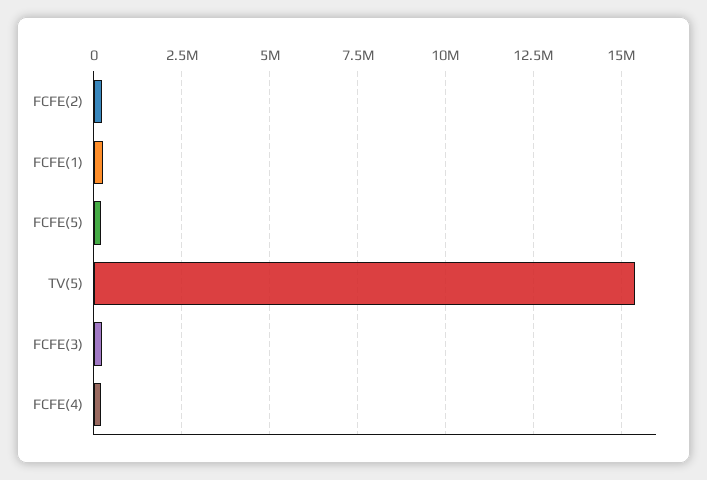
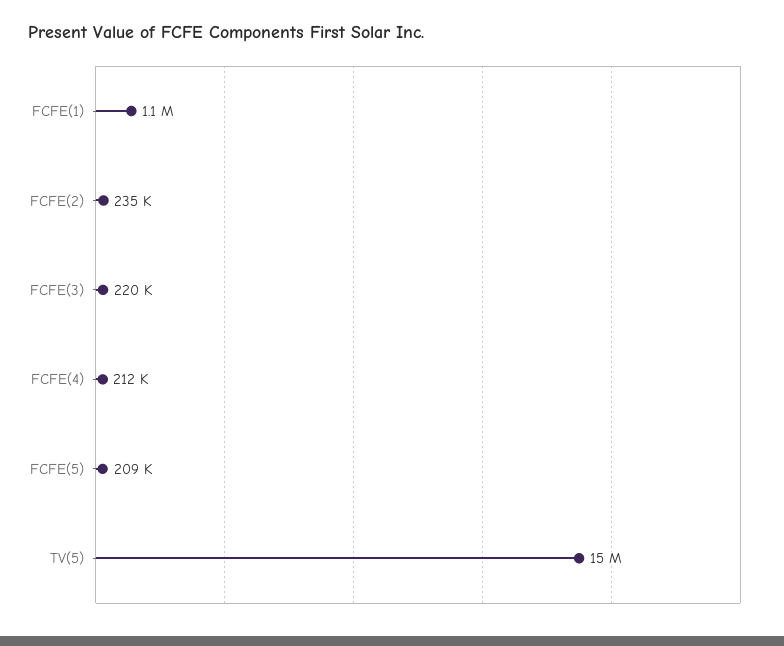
FCFE(1): 250000 -> 1100000

